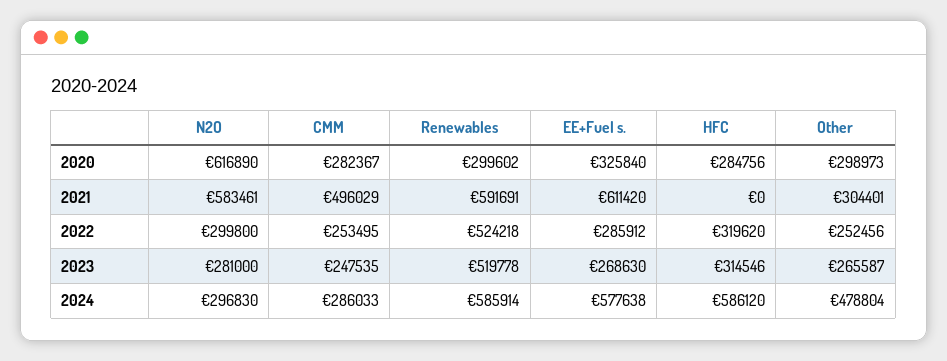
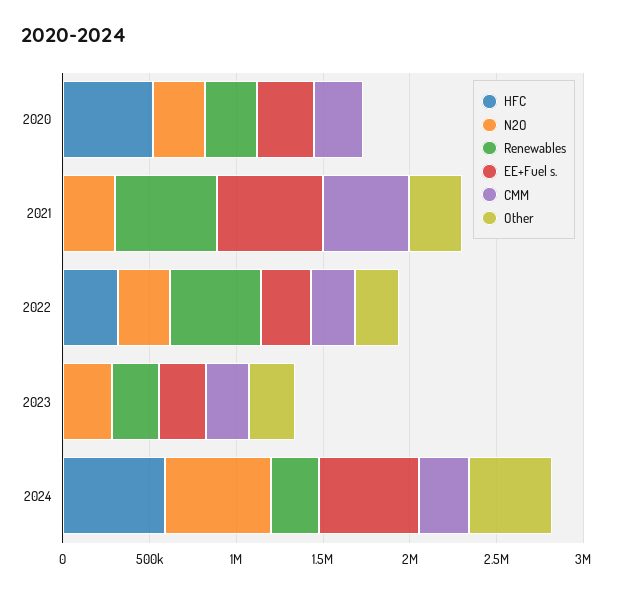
N2O, 2020: 616890 -> 300000
HFC, 2020: 284756 -> 500000
Other, 2020: 298973 -> 0
N2O, 2021: 583461 -> 300000
Renewables, 2023: 519778 -> 300000
HFC, 2023: 314546 -> 0
N2O, 2024: 296830 -> 600000
Renewables, 2024: 585914 -> 300000

